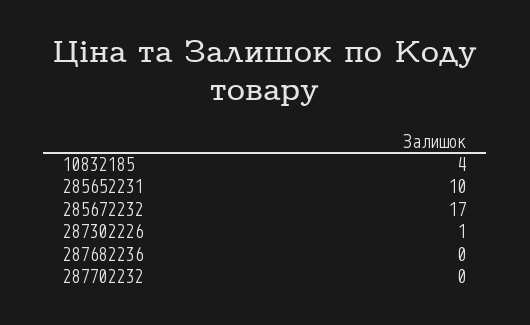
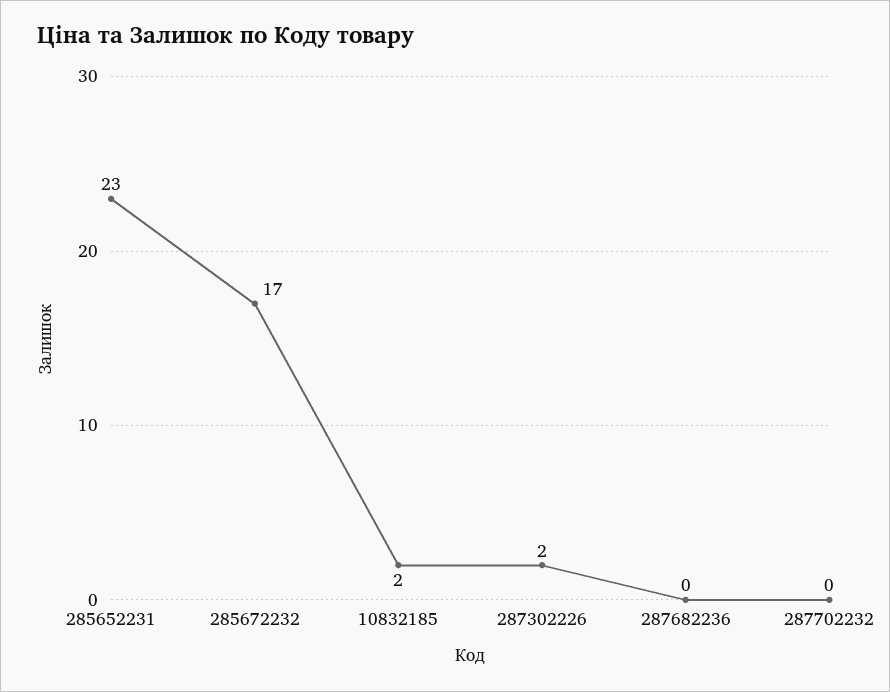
10832185: 4 -> 2
285652231: 10 -> 23
287302226: 1 -> 2

